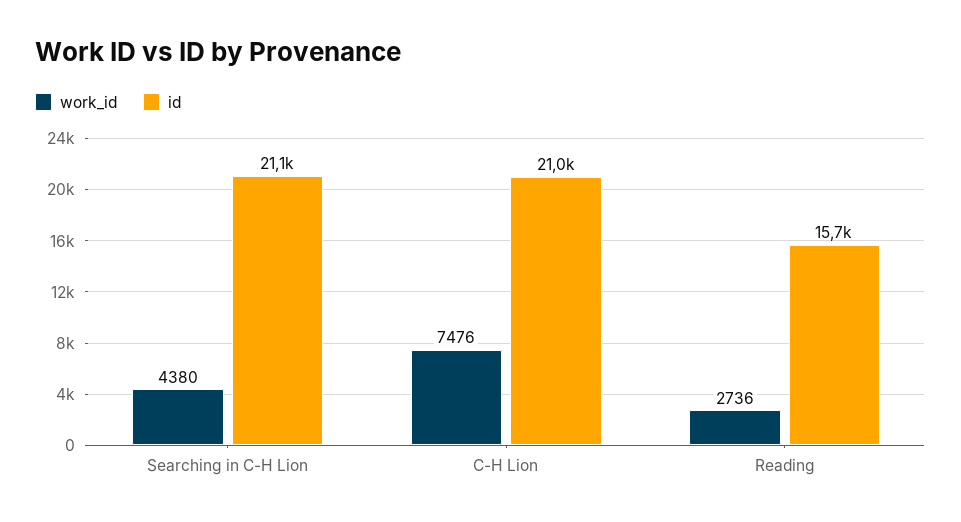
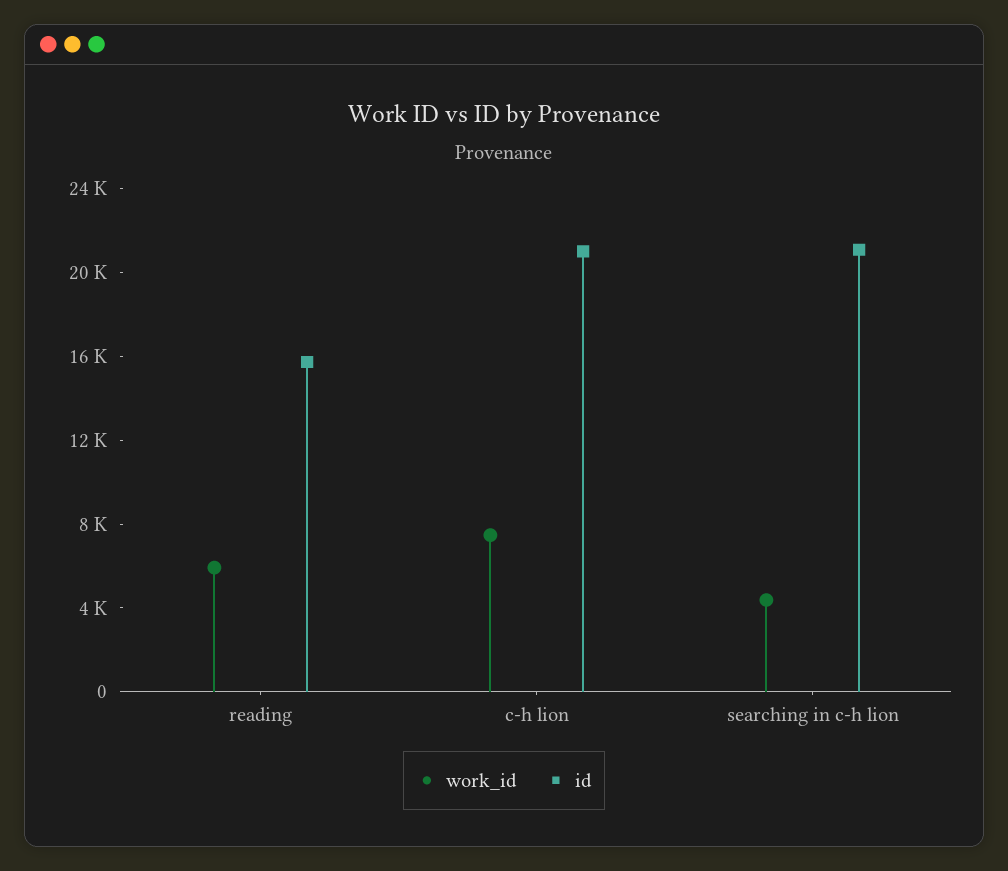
work_id, Reading: 2736 -> 6000

